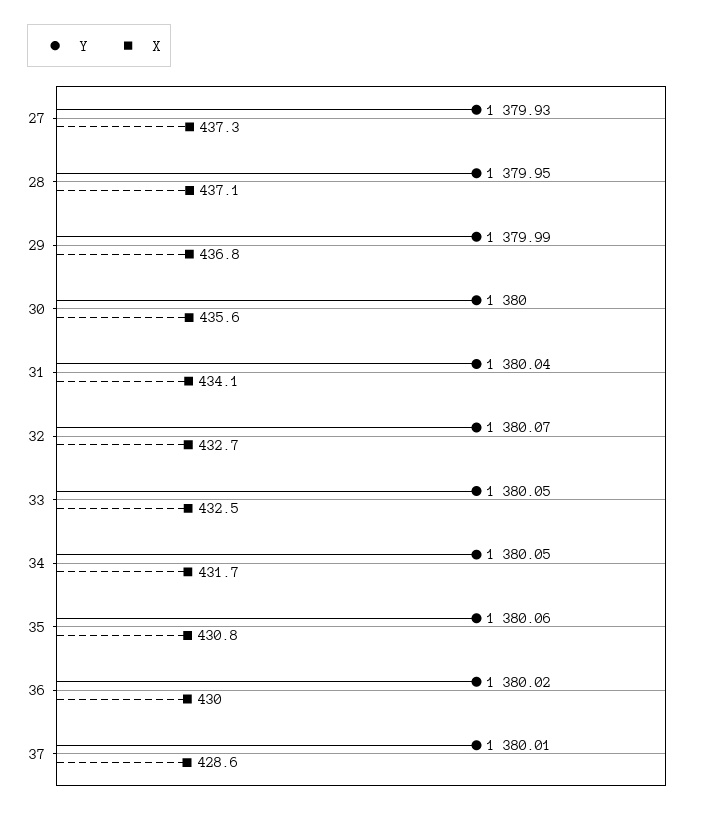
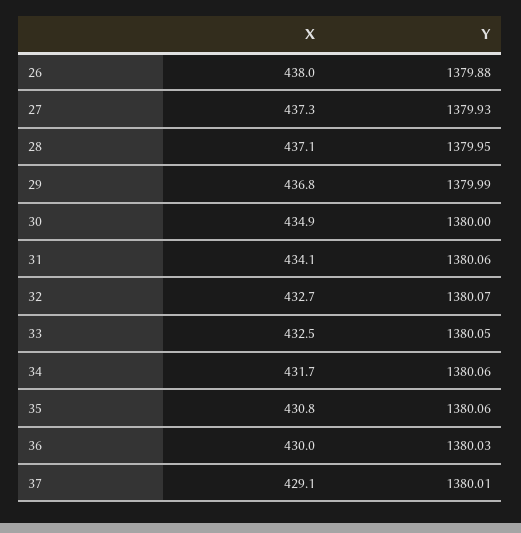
X, 30: 435.6 -> 434.9
Y, 31: 1380.04 -> 1380.06
Y, 34: 1380.05 -> 1380.06
Y, 36: 1380.02 -> 1380.03
X, 37: 428.6 -> 429.1
X, 26: none -> 438
Y, 26: none -> 1379.88

